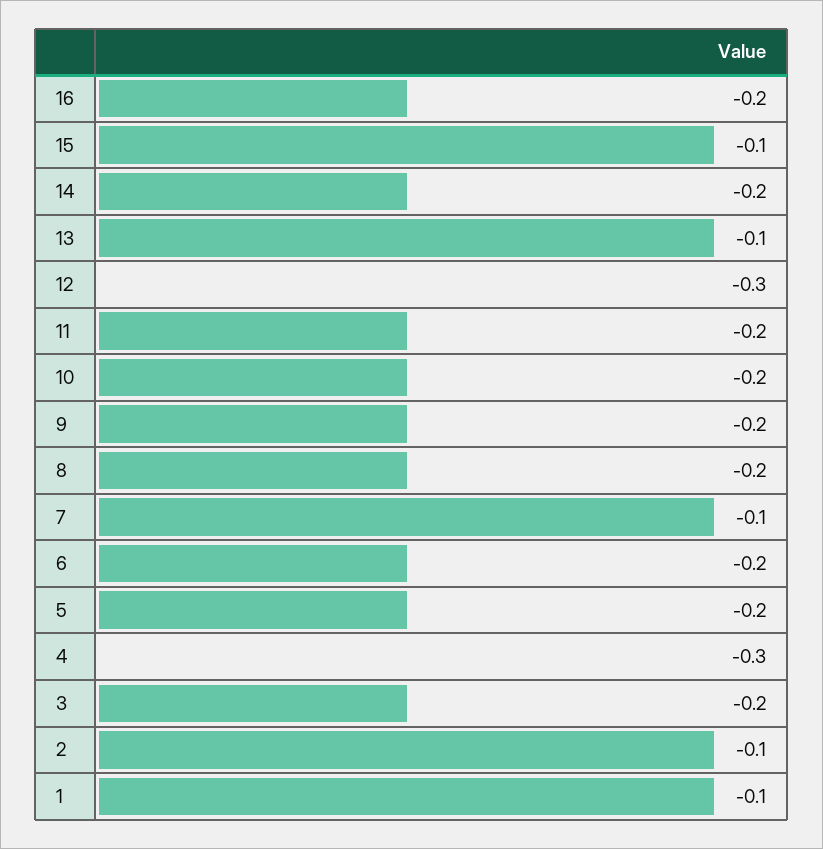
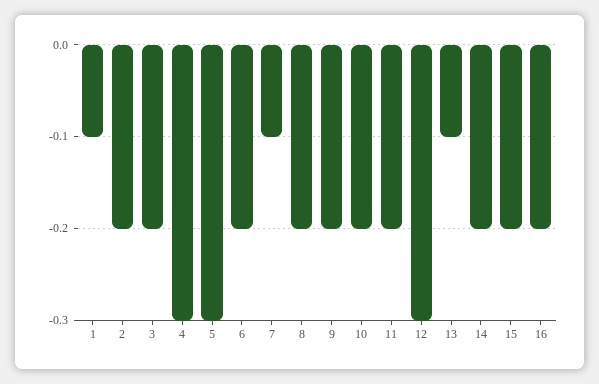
15: -0.1 -> -0.2
5: -0.2 -> -0.3
2: -0.1 -> -0.2

